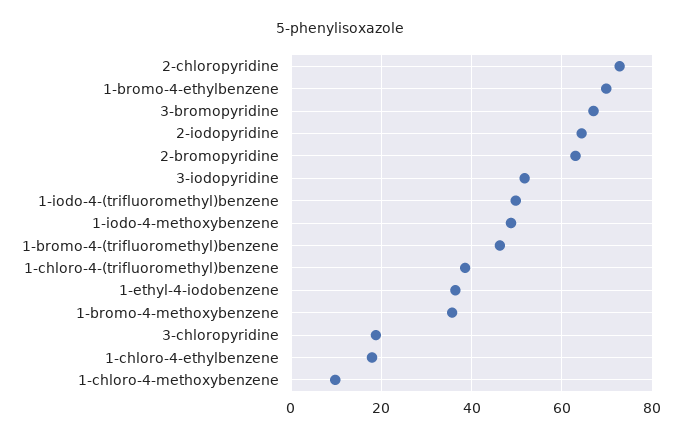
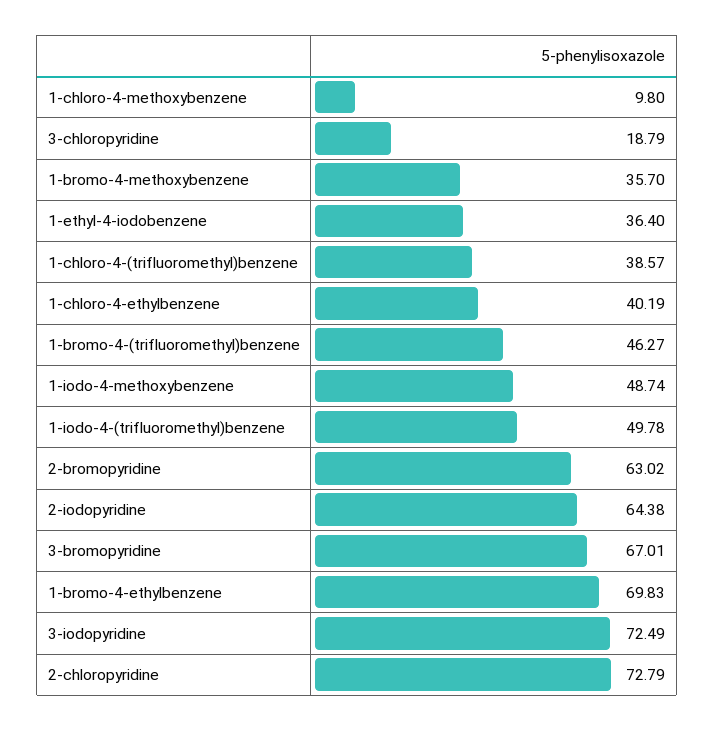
3-iodopyridine: 52 -> 72.49
1-chloro-4-ethylbenzene: 18 -> 40.19

